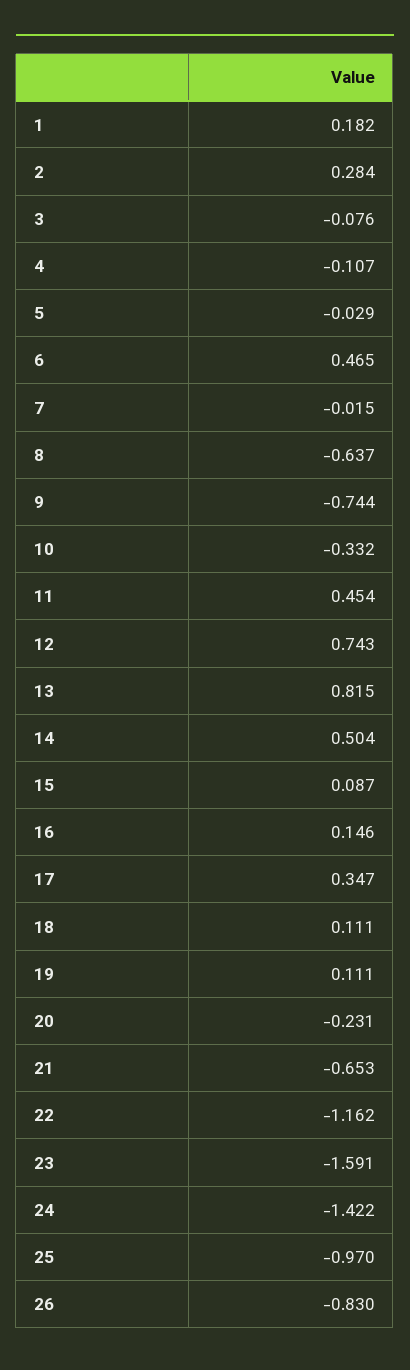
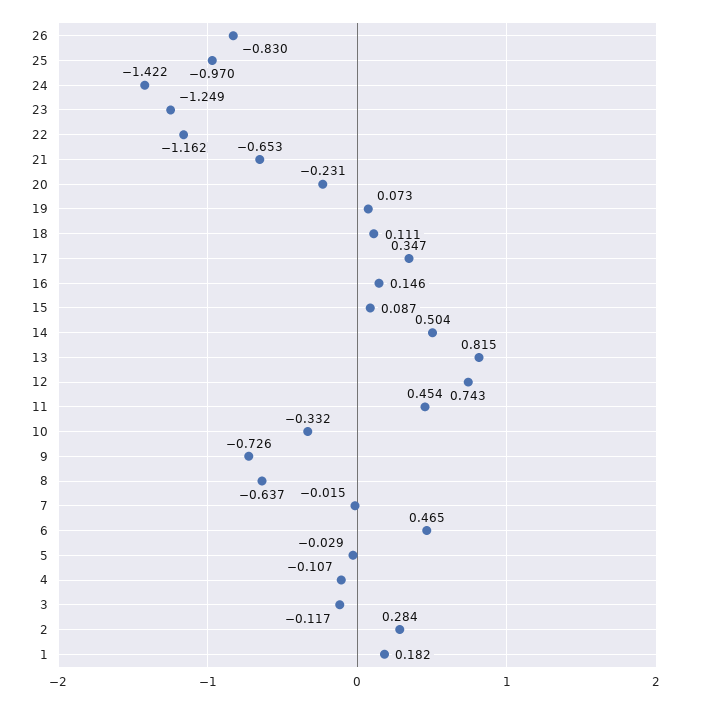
3: -0.076 -> -0.117
9: -0.744 -> -0.726
19: 0.111 -> 0.073
23: -1.591 -> -1.249

